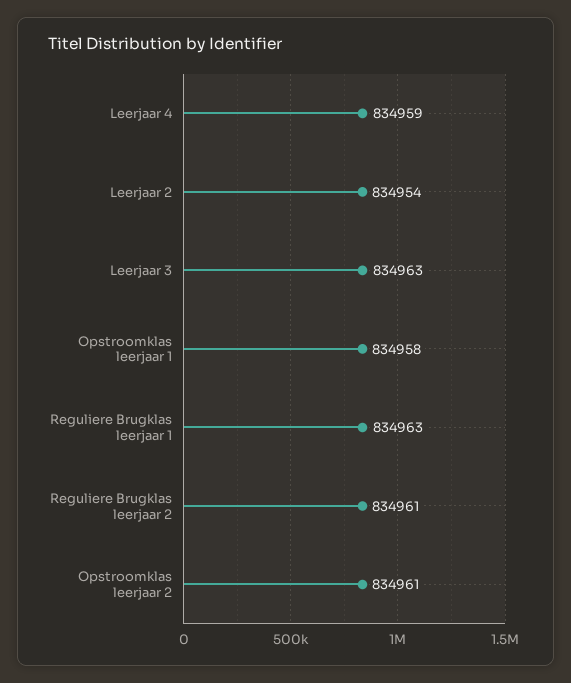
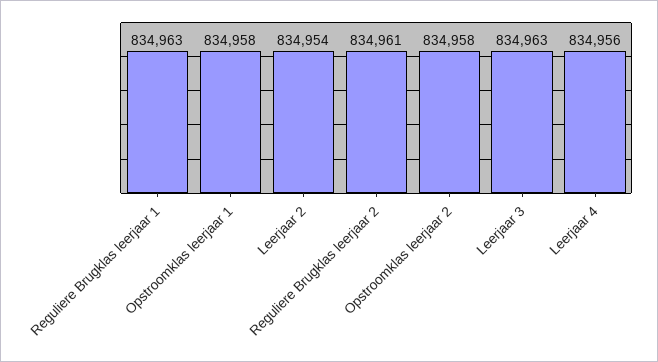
Leerjaar 4: 834959 -> 834956
Opstroomklas leerjaar 2: 834961 -> 834958

